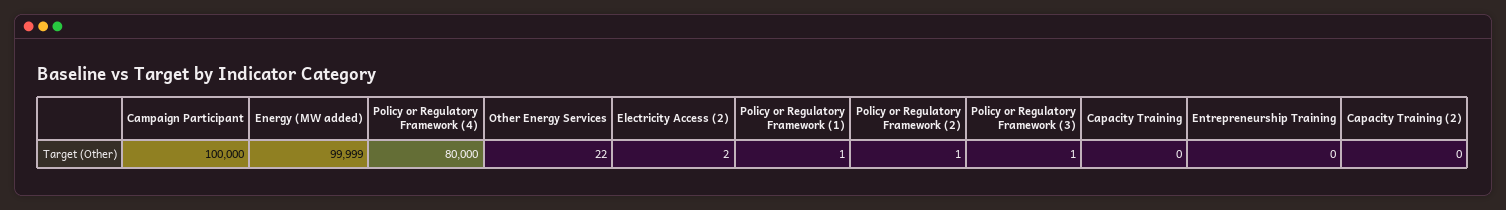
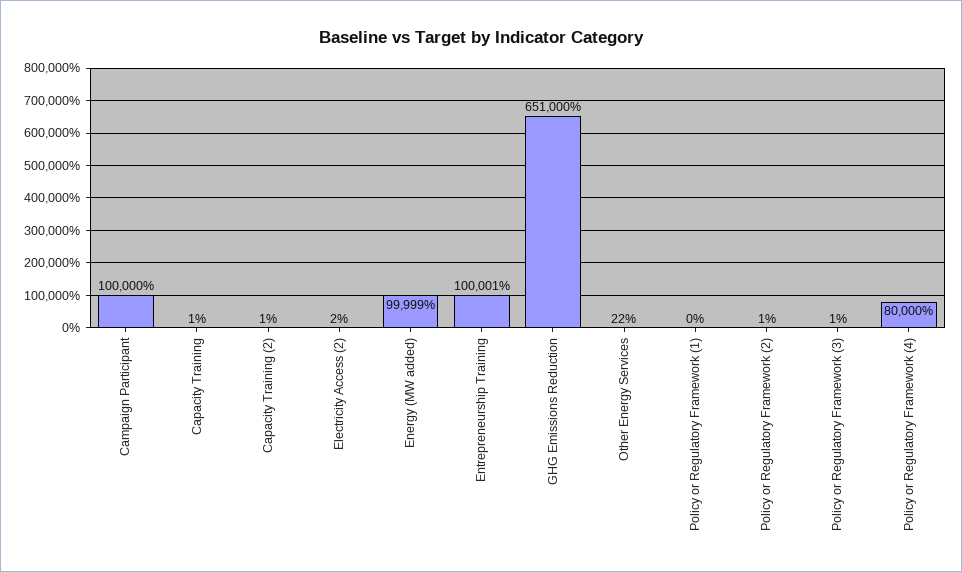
Policy or Regulatory Framework (1): 1 -> 0
Capacity Training: 0 -> 1
Entrepreneurship Training: 0 -> 100001
Capacity Training (2): 0 -> 1
GHG Emissions Reduction: none -> 651000

